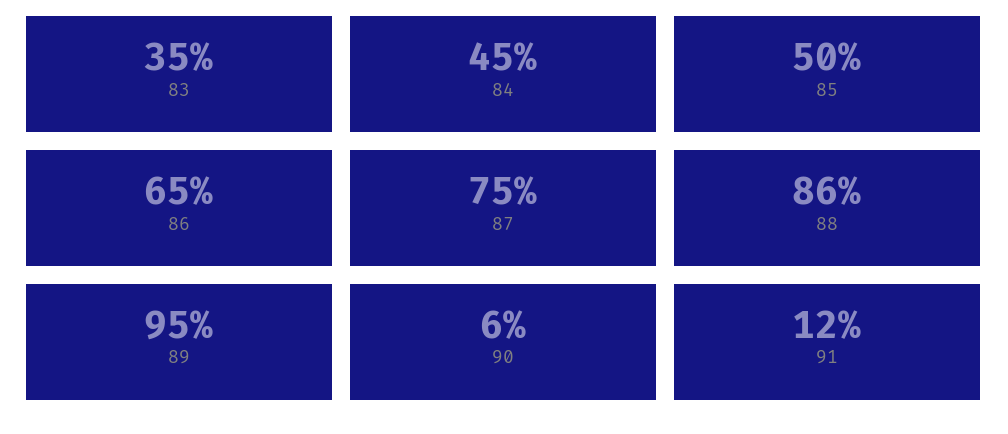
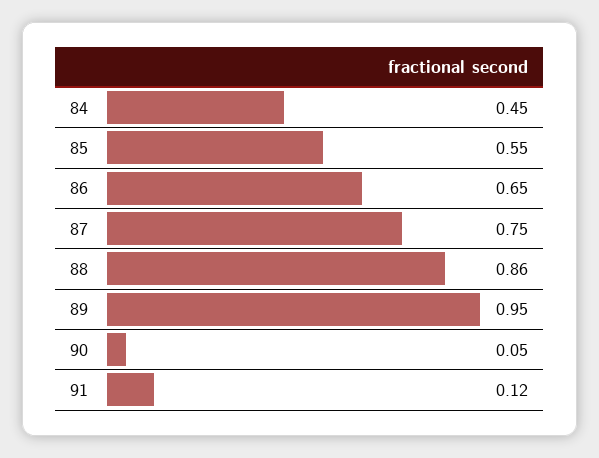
83: 0.35 -> none
85: 0.5 -> 0.55
90: 0.06 -> 0.05

